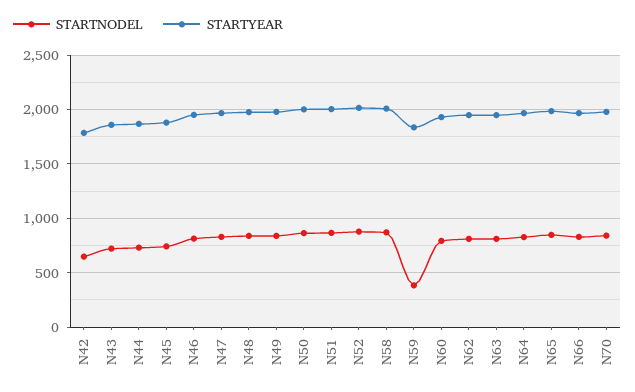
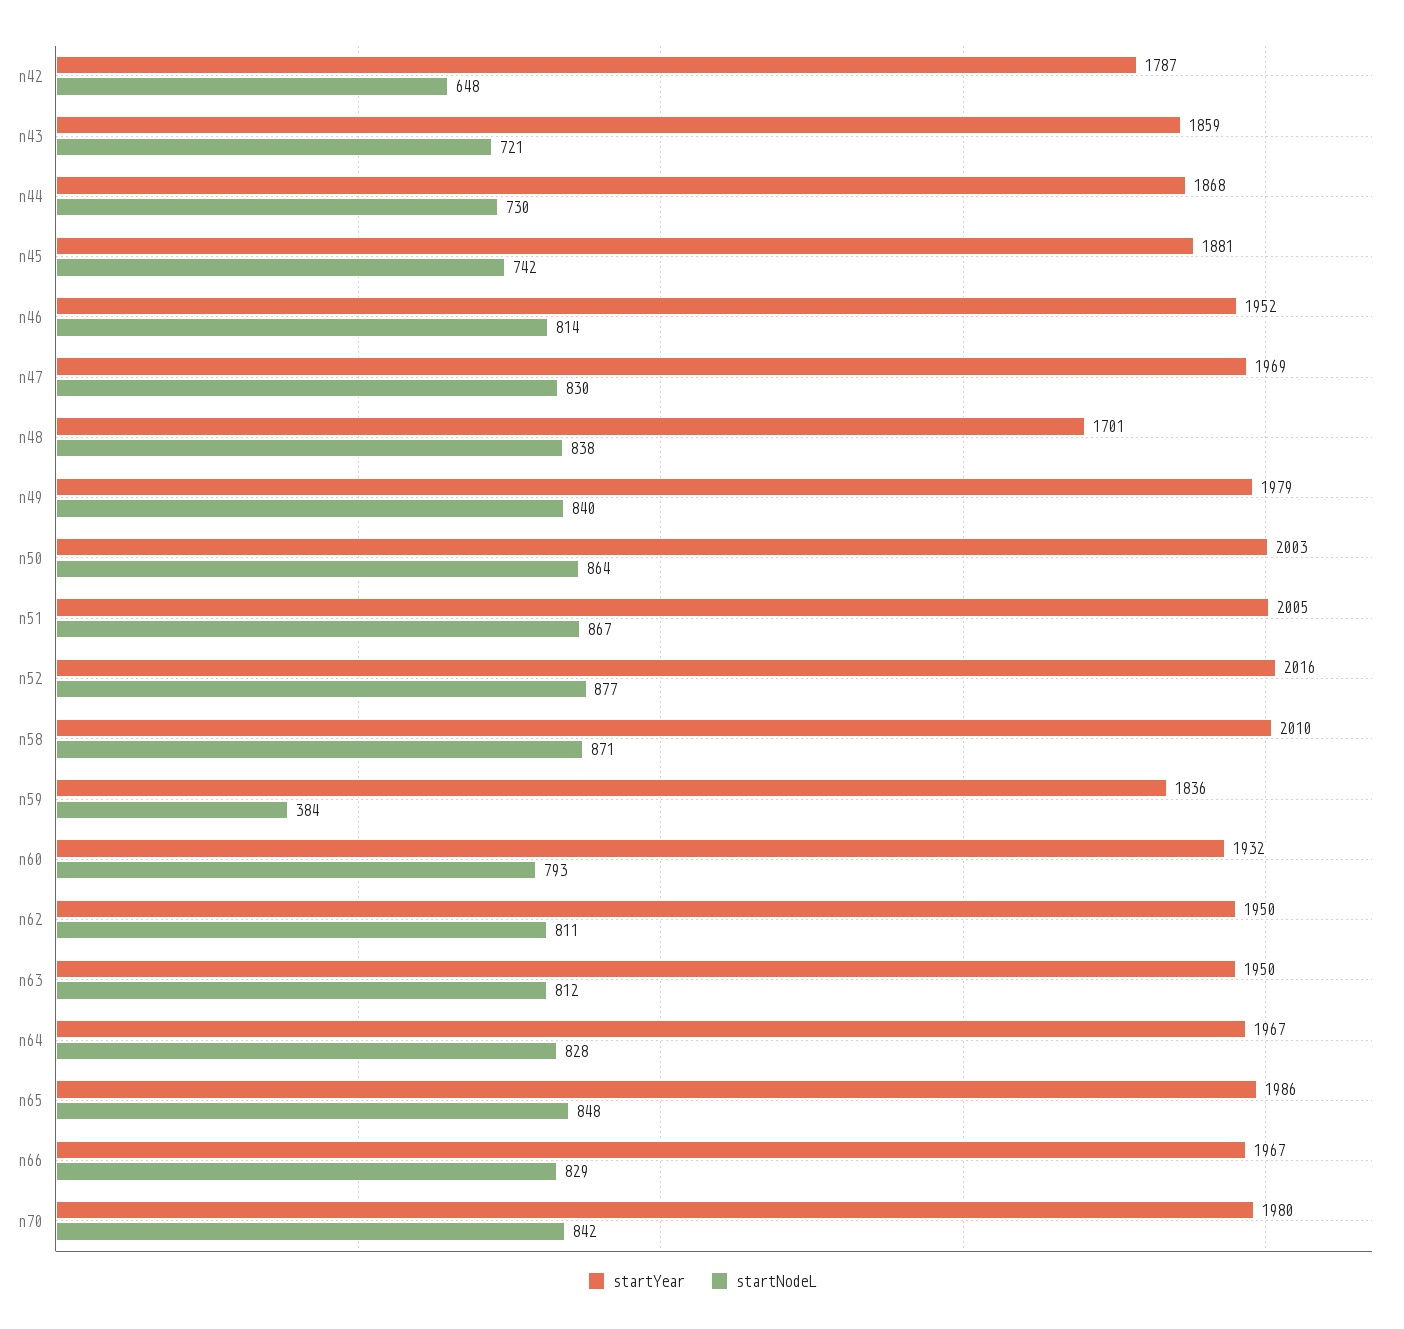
STARTYEAR, N48: 2000 -> 1701

